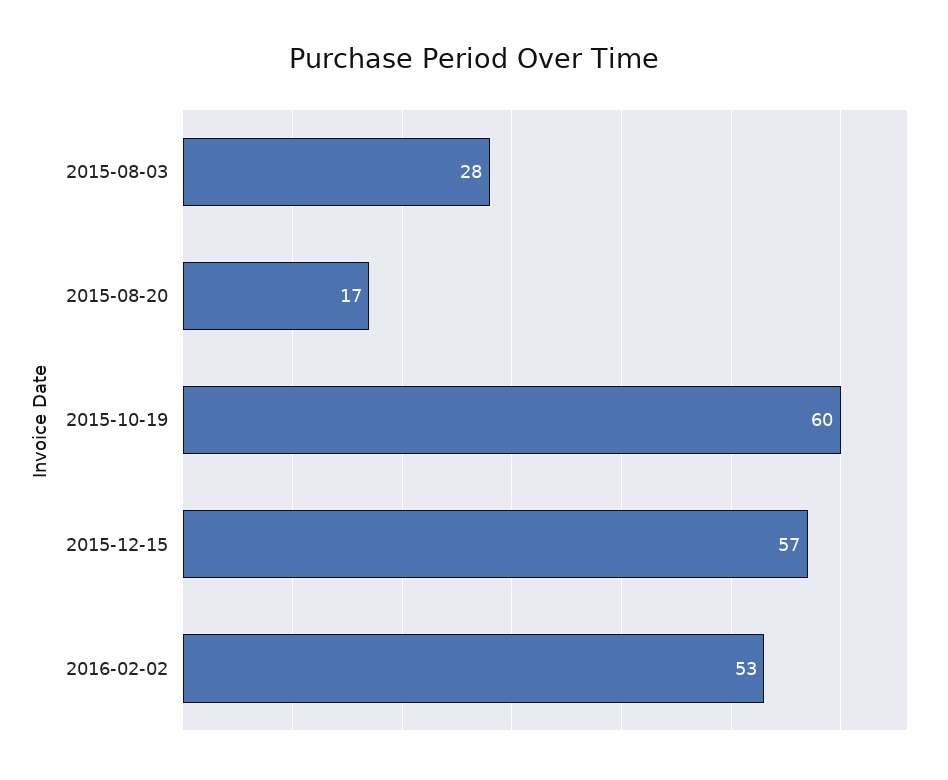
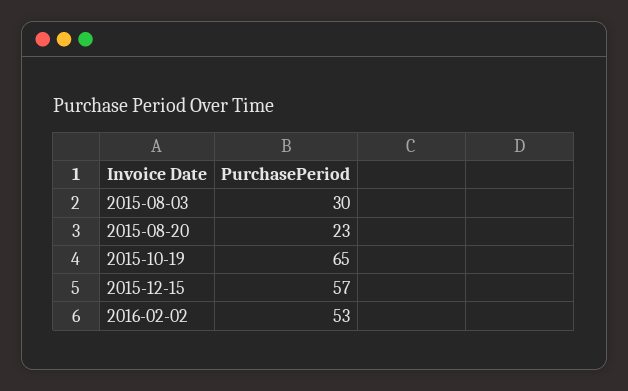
2015-08-03: 28 -> 30
2015-08-20: 17 -> 23
2015-10-19: 60 -> 65

